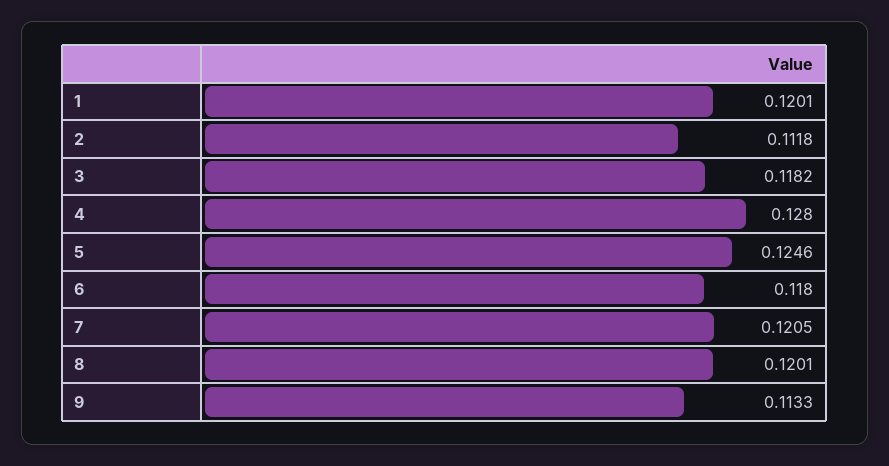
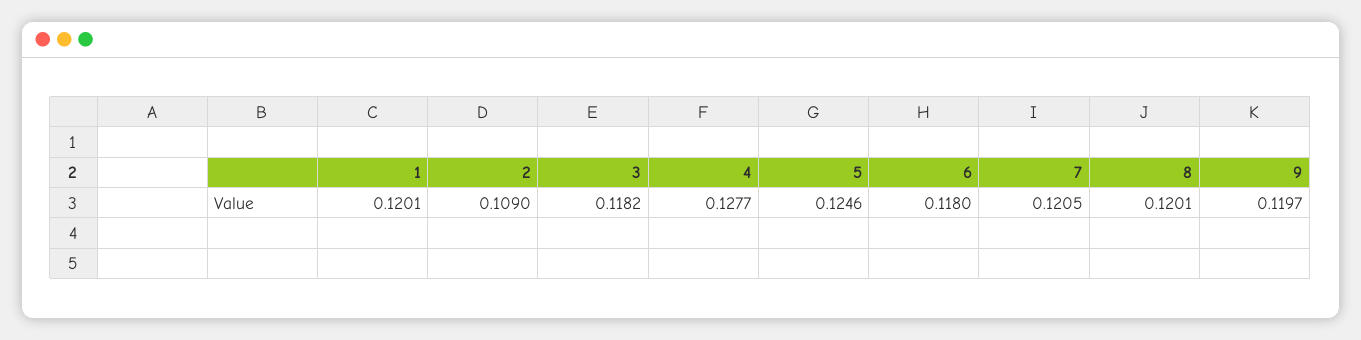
2: 0.1118 -> 0.109
4: 0.128 -> 0.1277
9: 0.1133 -> 0.1197

